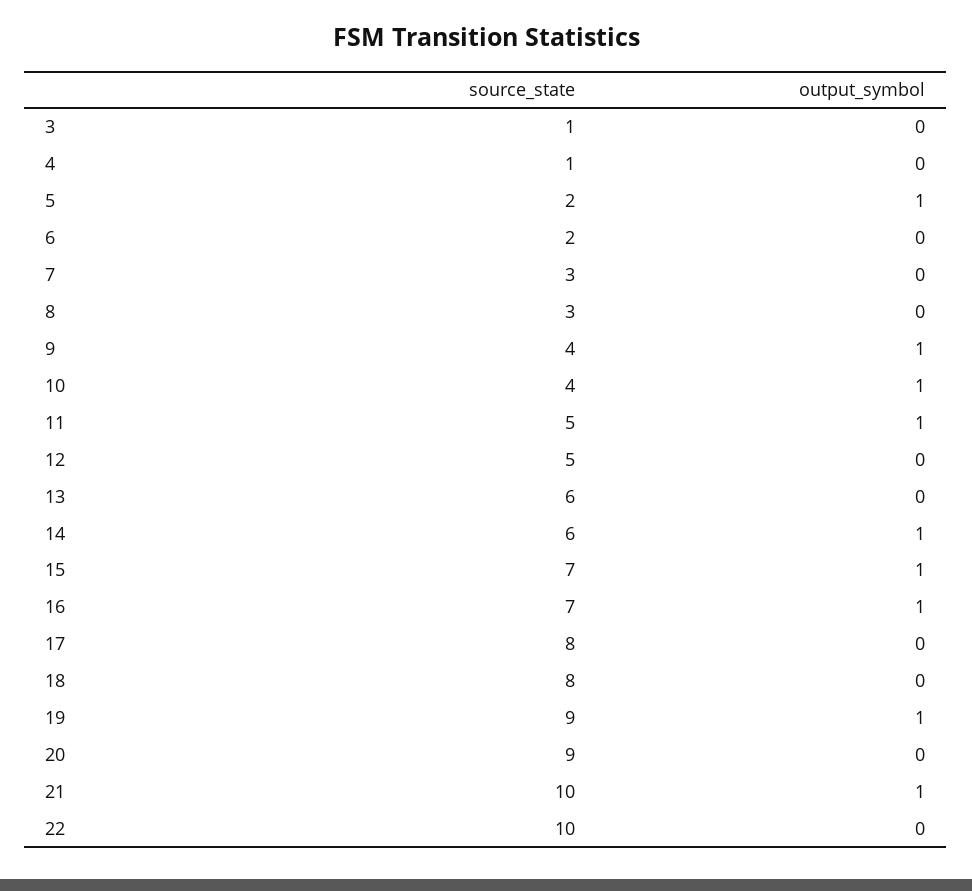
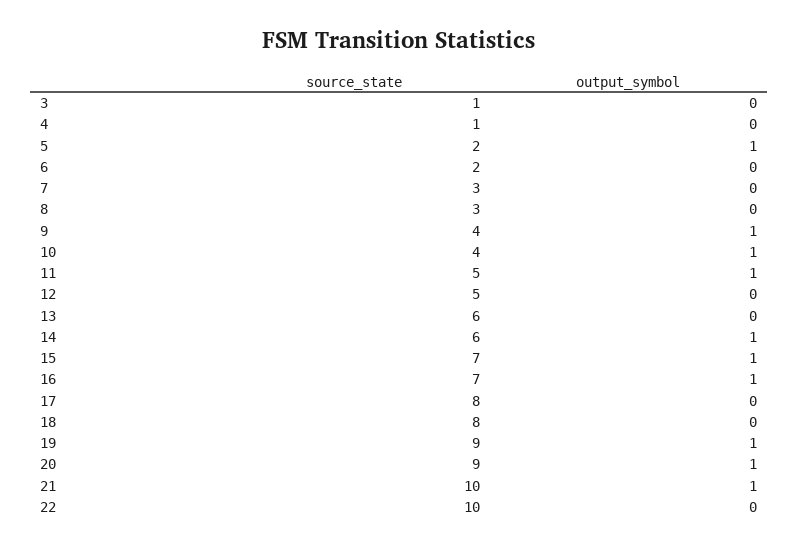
output_symbol, 20: 0 -> 1

